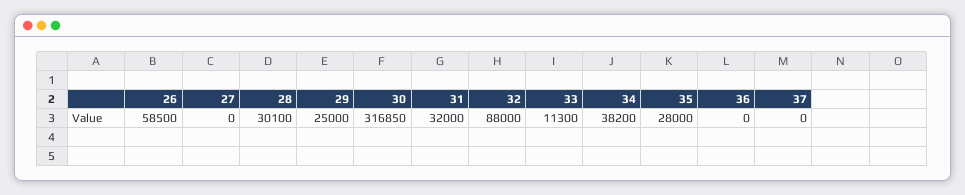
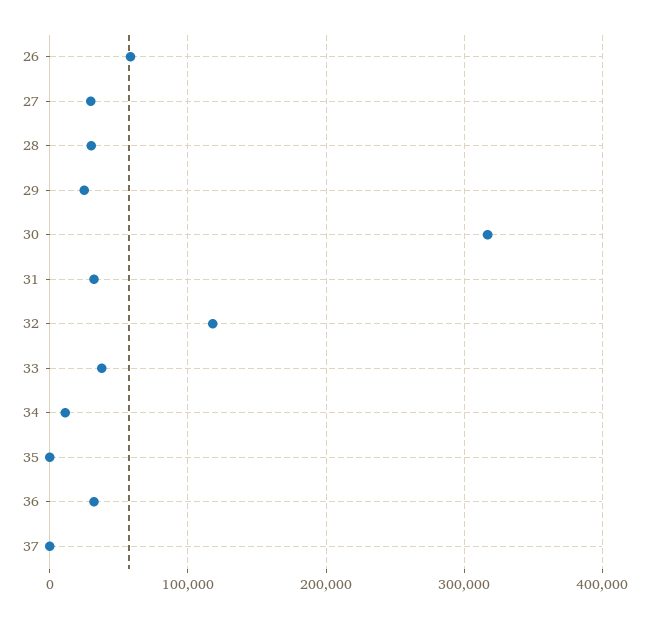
27: 0 -> 30000
32: 88000 -> 120000
33: 11300 -> 40000
34: 38200 -> 10000
35: 28000 -> 0
36: 0 -> 30000

